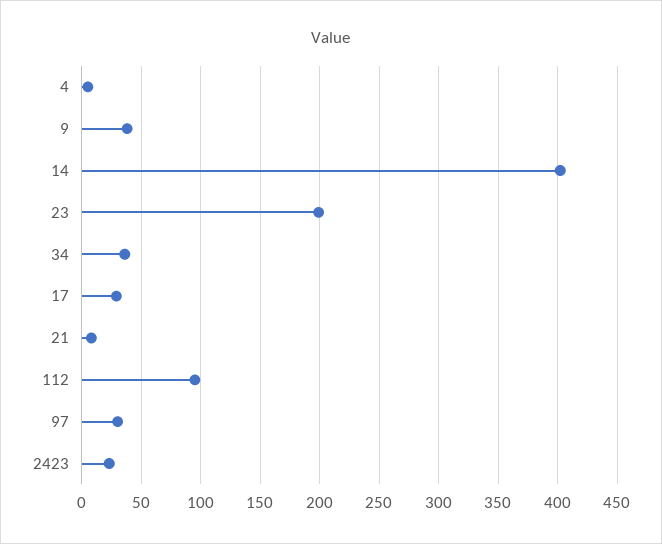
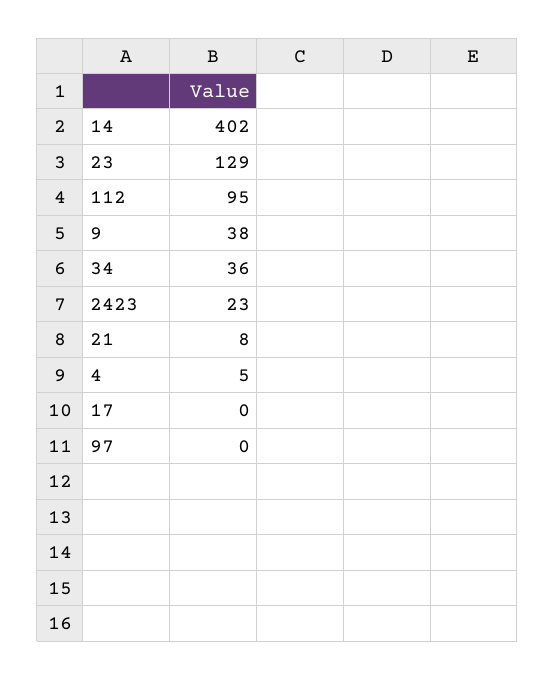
23: 200 -> 129
17: 30 -> 0
97: 30 -> 0

